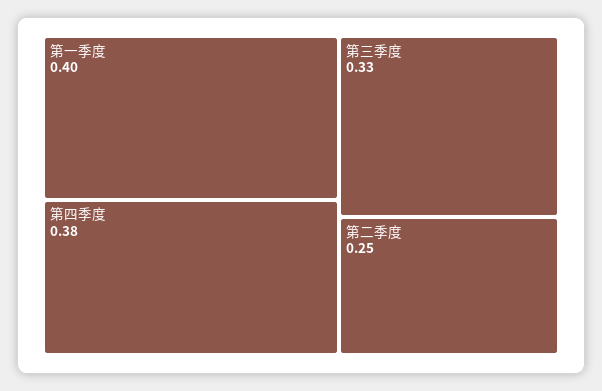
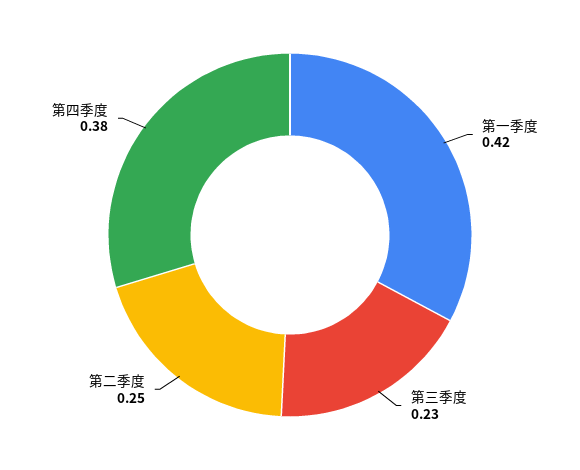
第一季度: 0.4 -> 0.42
第三季度: 0.33 -> 0.23

